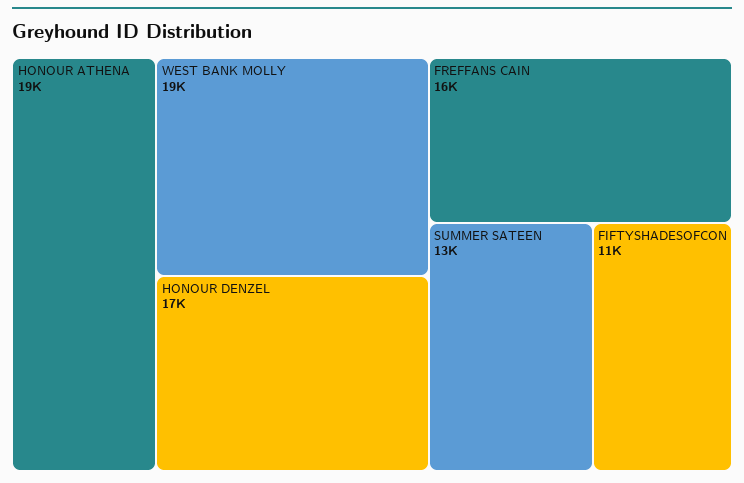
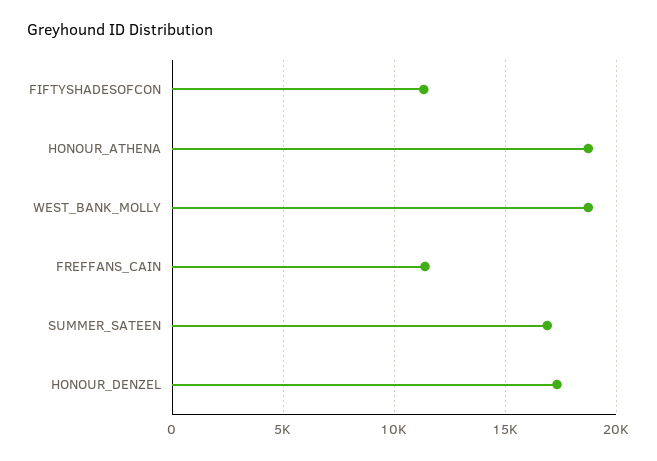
FREFFANS CAIN: 16000 -> 11500
SUMMER SATEEN: 13000 -> 17000

